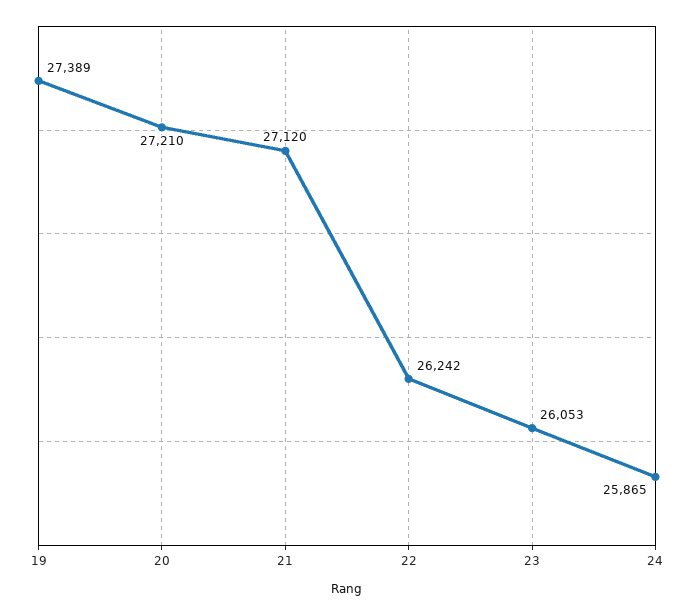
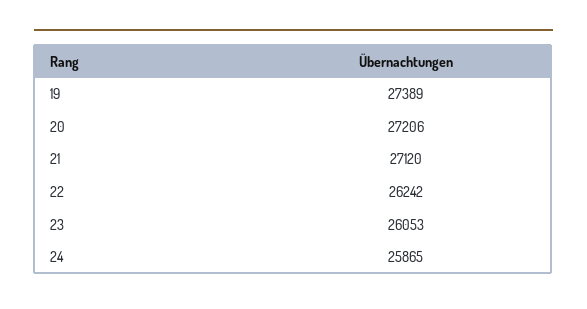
20: 27210 -> 27206

